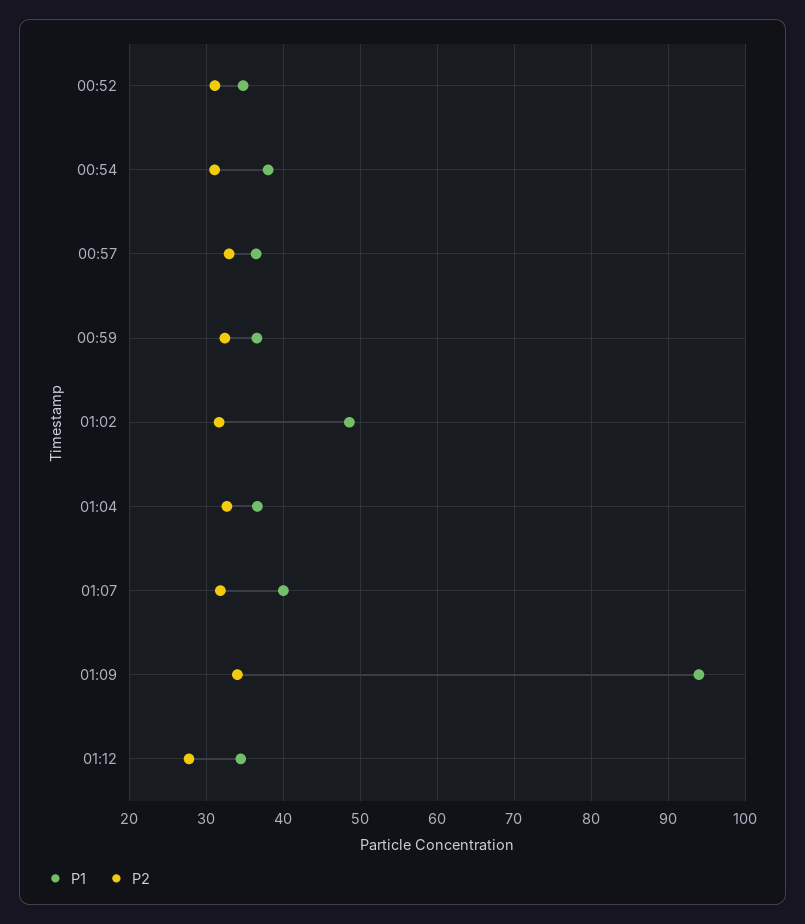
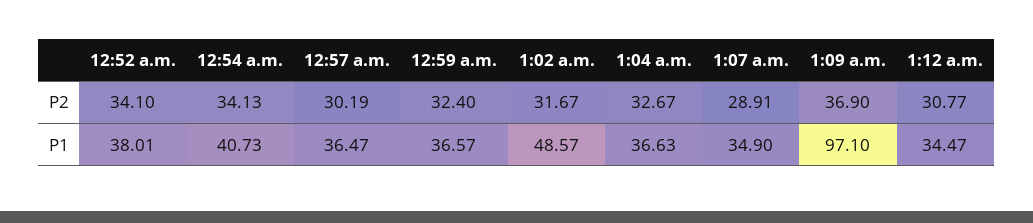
P1, 00:52: 35 -> 38.01
P2, 00:52: 31 -> 34.1
P1, 00:54: 38 -> 40.73
P2, 00:54: 31 -> 34.13
P2, 00:57: 33 -> 30.19
P1, 01:07: 40 -> 34.9
P2, 01:07: 32 -> 28.91
P1, 01:09: 94 -> 97.1
P2, 01:09: 34 -> 36.9
P2, 01:12: 28 -> 30.77

